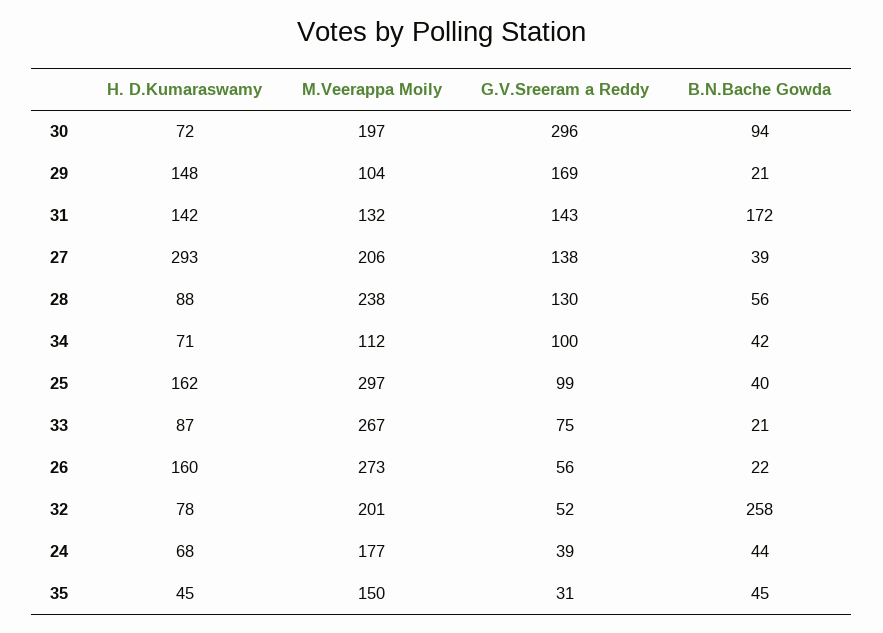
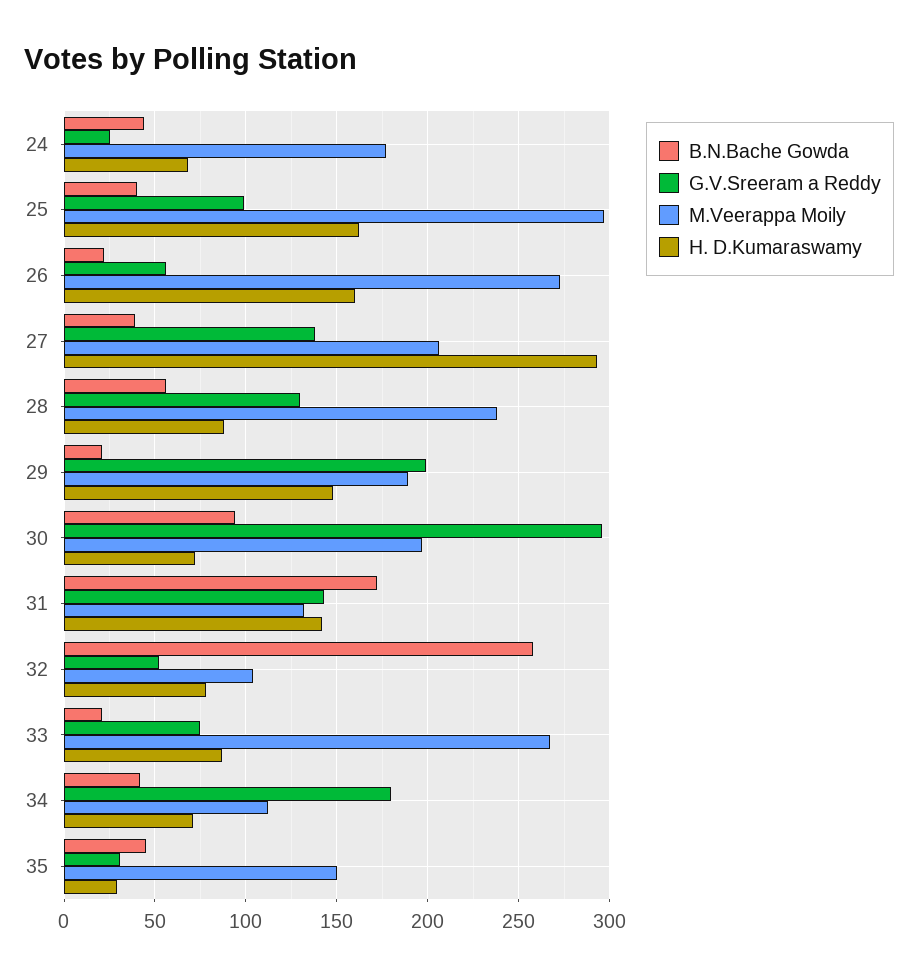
M.Veerappa Moily, 29: 104 -> 190
G.V.Sreeram a Reddy, 29: 169 -> 200
G.V.Sreeram a Reddy, 34: 100 -> 180
M.Veerappa Moily, 32: 201 -> 105
G.V.Sreeram a Reddy, 24: 39 -> 25
H. D.Kumaraswamy, 35: 45 -> 30

